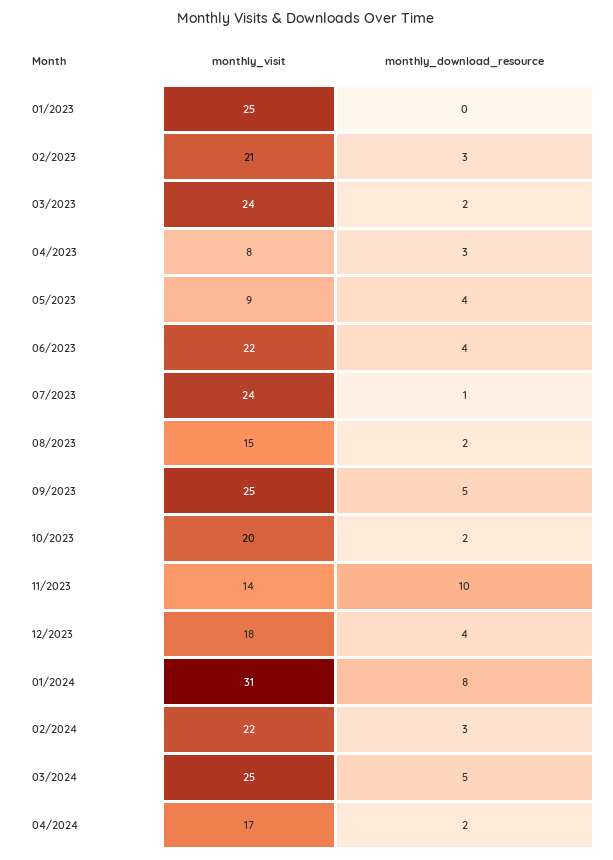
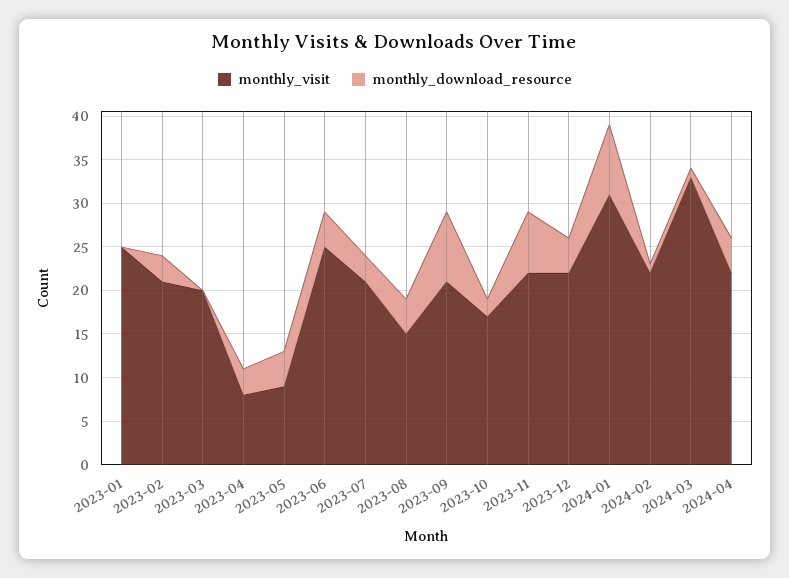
monthly_visit, 03/2023: 24 -> 20
monthly_download_resource, 03/2023: 2 -> 0
monthly_visit, 06/2023: 22 -> 25
monthly_visit, 07/2023: 24 -> 21
monthly_download_resource, 07/2023: 1 -> 3
monthly_download_resource, 08/2023: 2 -> 4
monthly_visit, 09/2023: 25 -> 21
monthly_download_resource, 09/2023: 5 -> 8
monthly_visit, 10/2023: 20 -> 17
monthly_visit, 11/2023: 14 -> 22
monthly_download_resource, 11/2023: 10 -> 7
monthly_visit, 12/2023: 18 -> 22
monthly_download_resource, 02/2024: 3 -> 1
monthly_visit, 03/2024: 25 -> 33
monthly_download_resource, 03/2024: 5 -> 1
monthly_visit, 04/2024: 17 -> 22
monthly_download_resource, 04/2024: 2 -> 4

